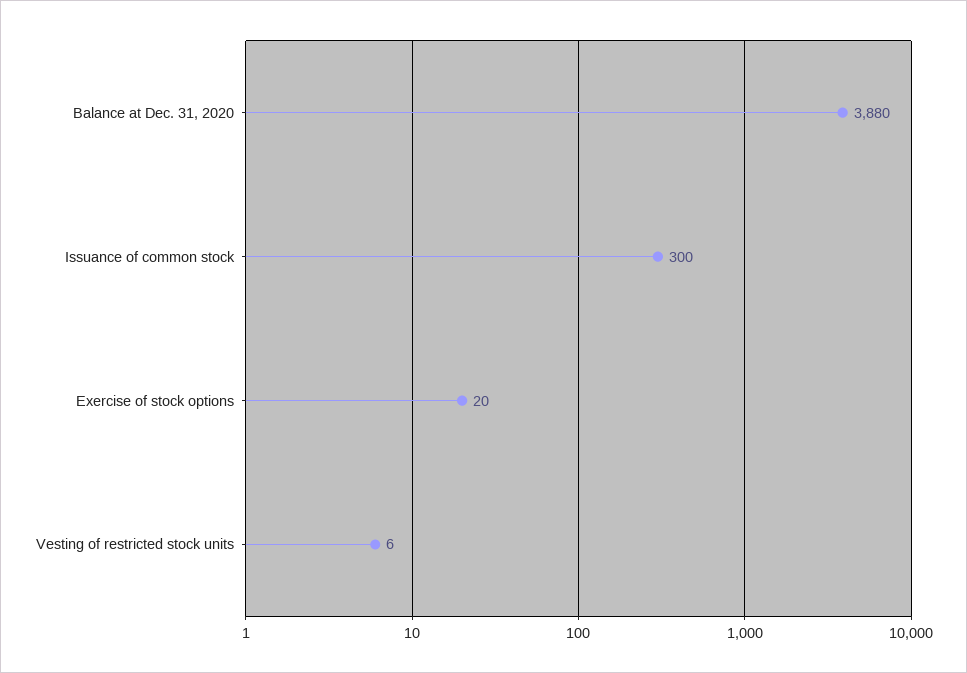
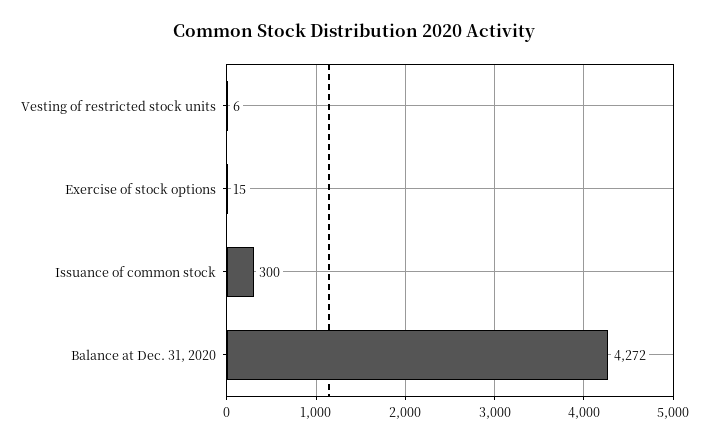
Balance at Dec. 31, 2020: 3880 -> 4272
Exercise of stock options: 20 -> 15

